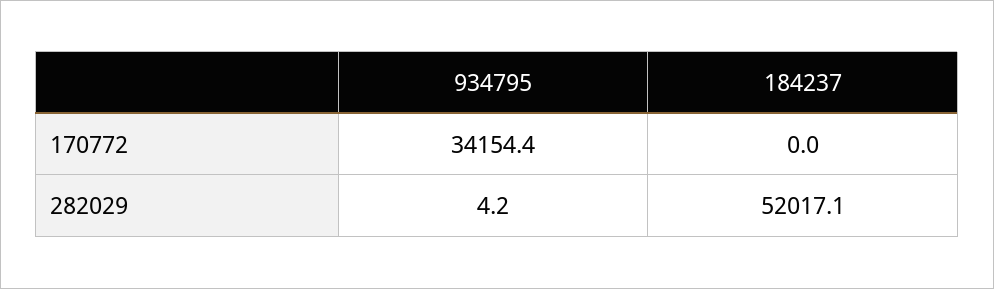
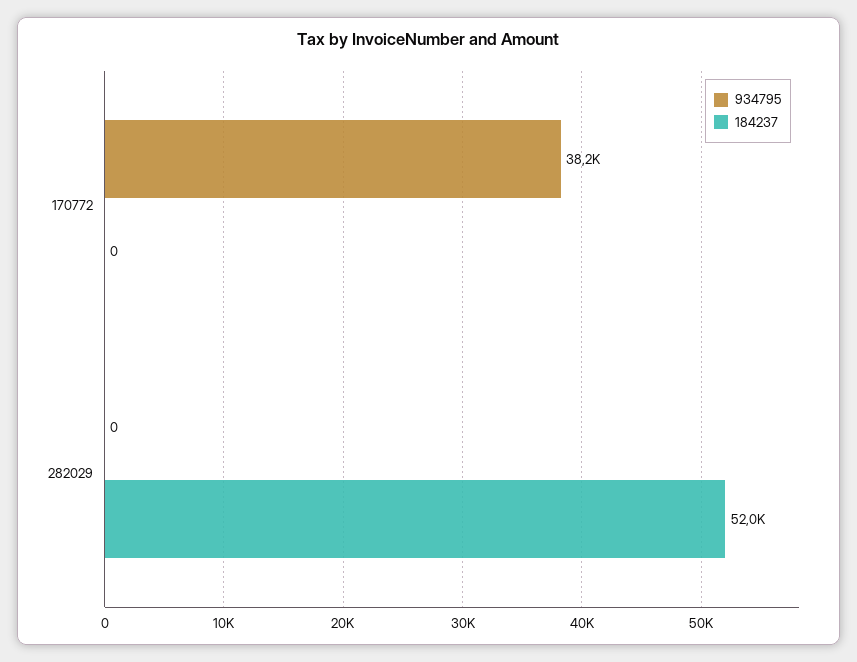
934795, 170772: 34154.4 -> 38200
934795, 282029: 4.2 -> 0

